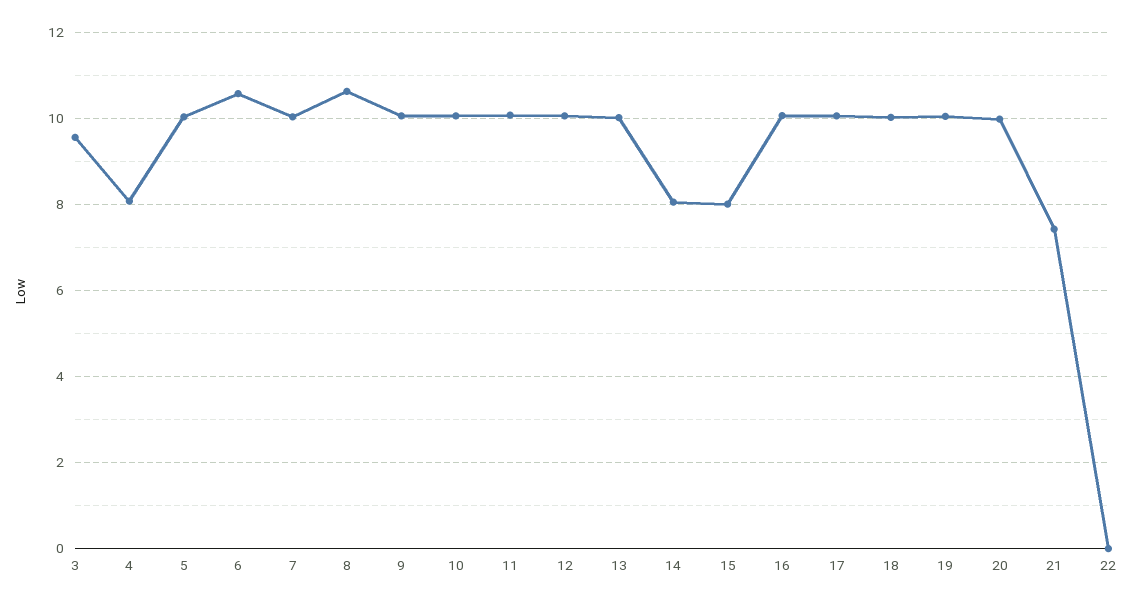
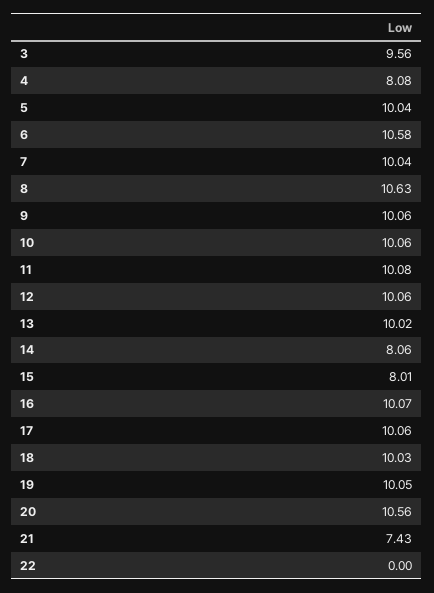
20: 10 -> 10.56

